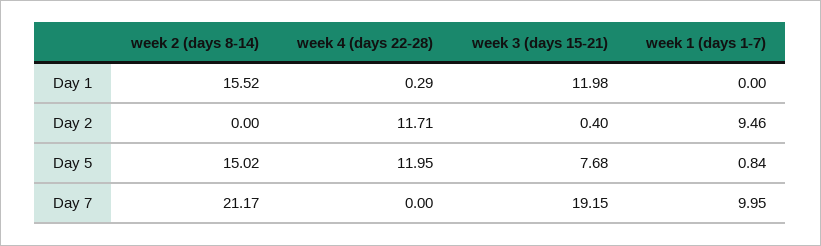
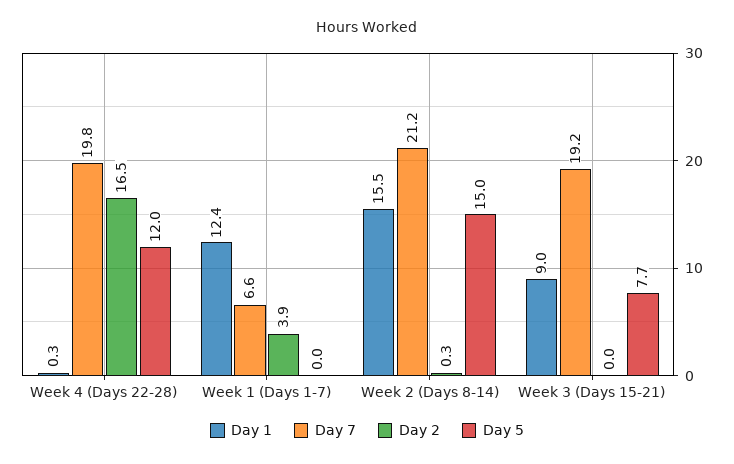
Day 1, week 3 (days 15-21): 11.98 -> 9
Day 1, week 1 (days 1-7): 0 -> 12.4
Day 2, week 2 (days 8-14): 0 -> 0.3
Day 2, week 4 (days 22-28): 11.71 -> 16.5
Day 2, week 3 (days 15-21): 0.4 -> 0
Day 2, week 1 (days 1-7): 9.46 -> 3.9
Day 5, week 1 (days 1-7): 0.84 -> 0
Day 7, week 4 (days 22-28): 0 -> 19.8
Day 7, week 1 (days 1-7): 9.95 -> 6.6

